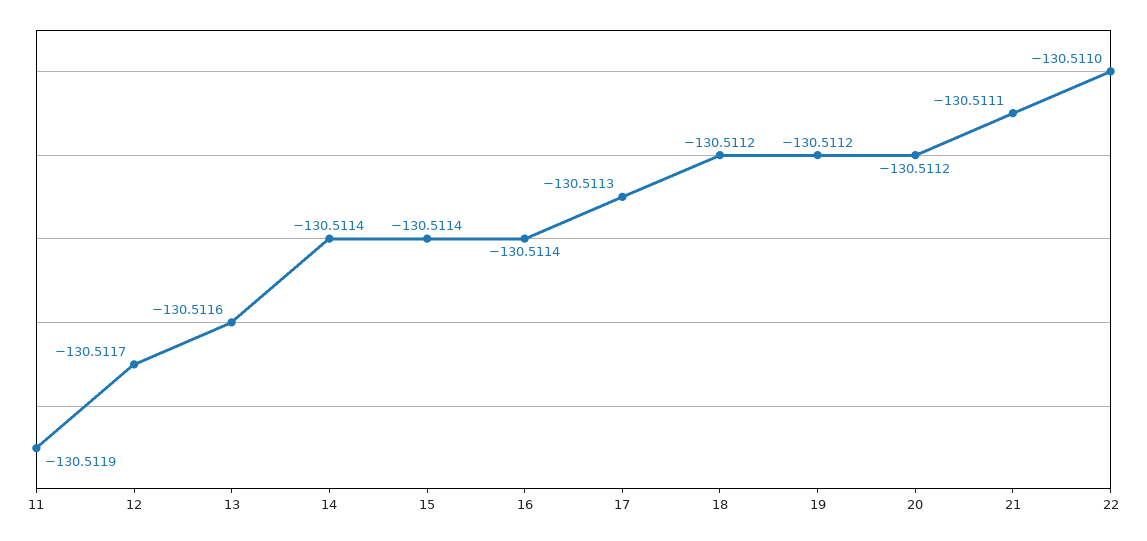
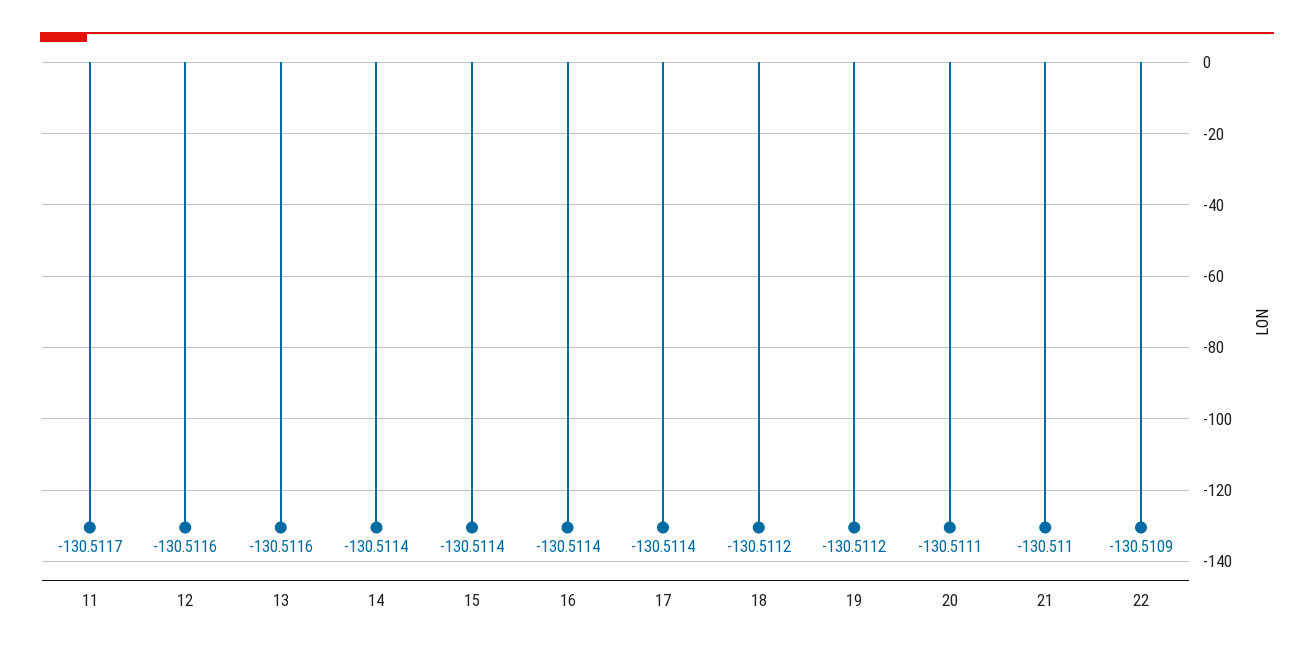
11: -130.5119 -> -130.5117
12: -130.5117 -> -130.5116
17: -130.5113 -> -130.5114
20: -130.5112 -> -130.5111
21: -130.5111 -> -130.511
22: -130.511 -> -130.5109

